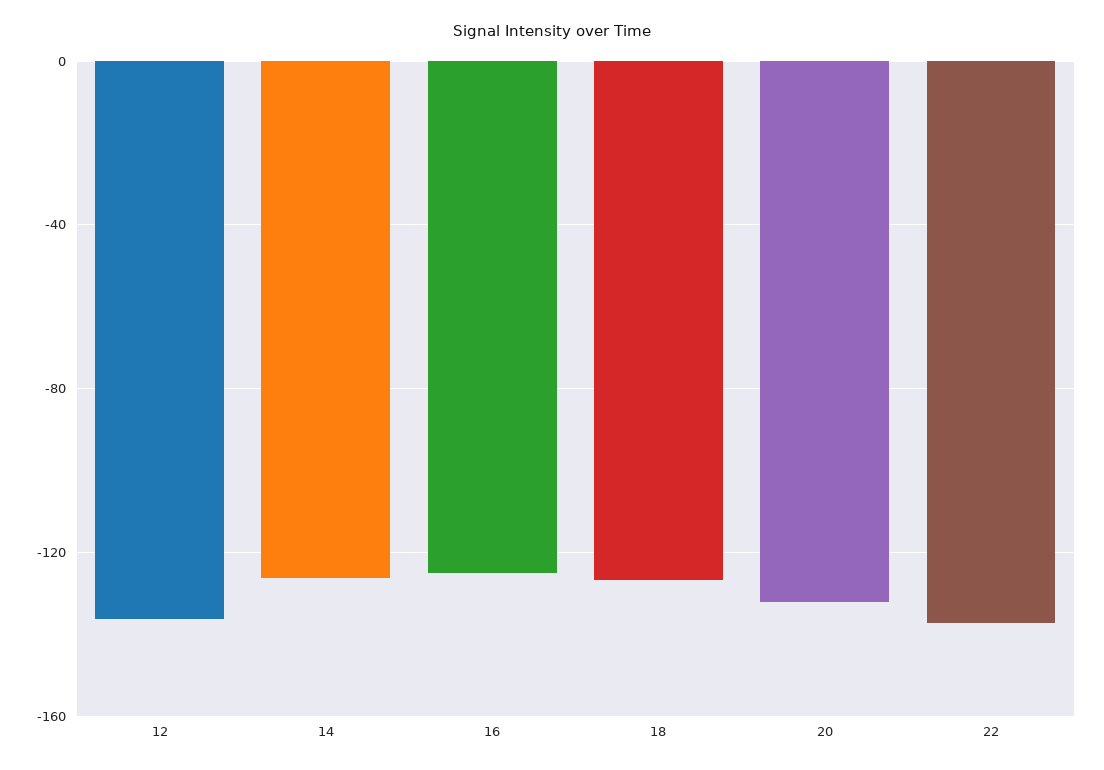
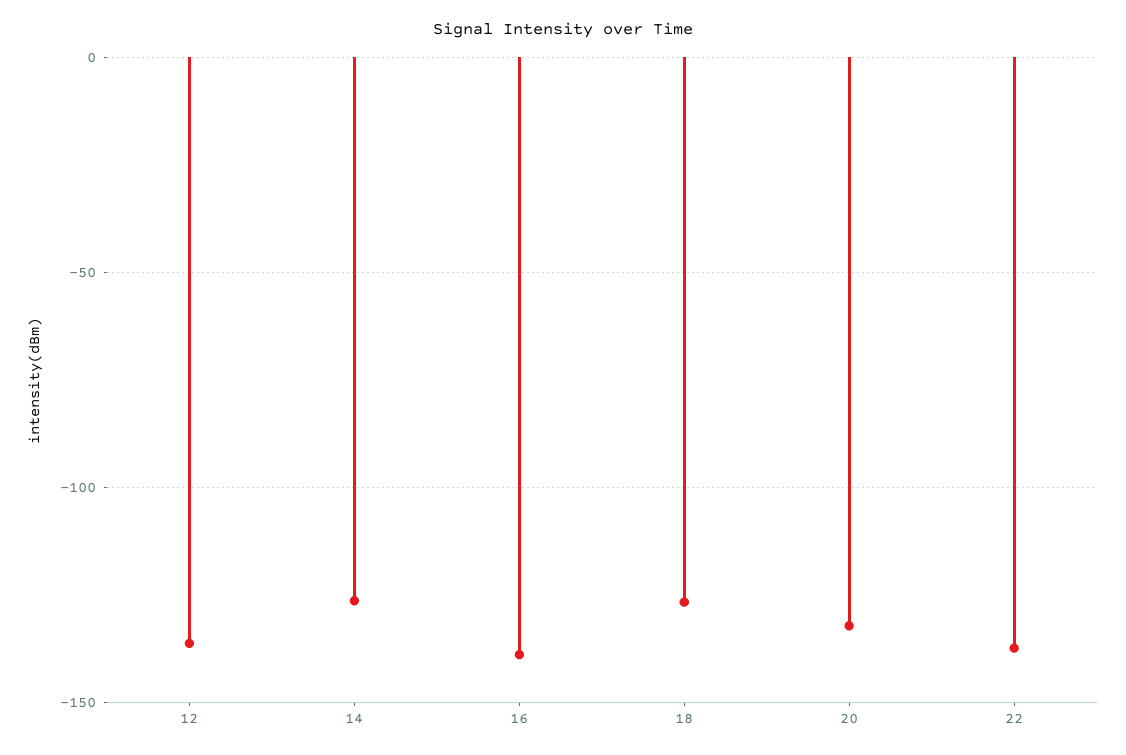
16: -125 -> -140

